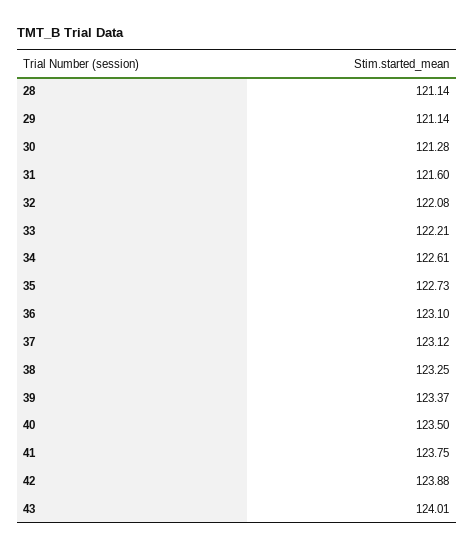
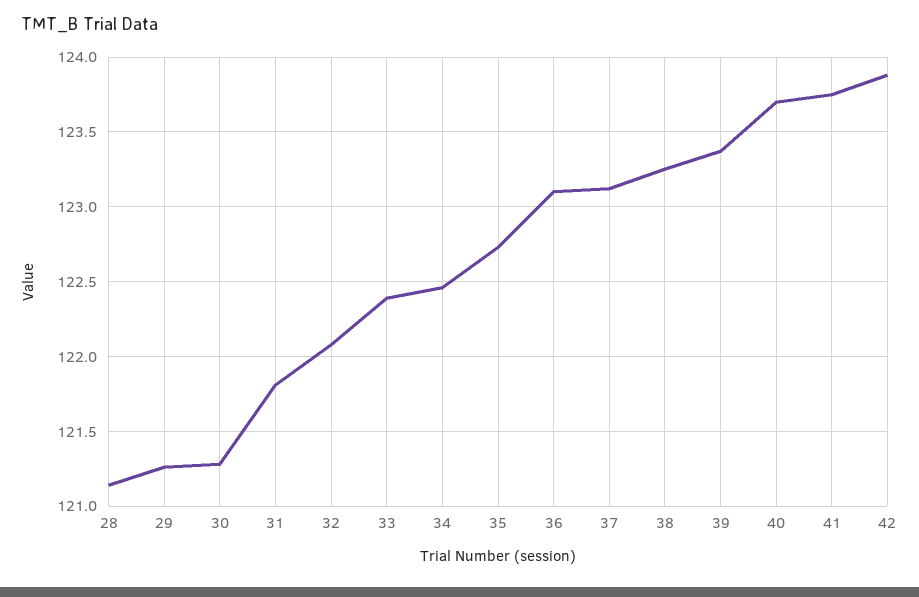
29: 121.14 -> 121.25
31: 121.6 -> 121.8
33: 122.21 -> 122.4
34: 122.61 -> 122.45
40: 123.5 -> 123.7
43: 124.01 -> none

